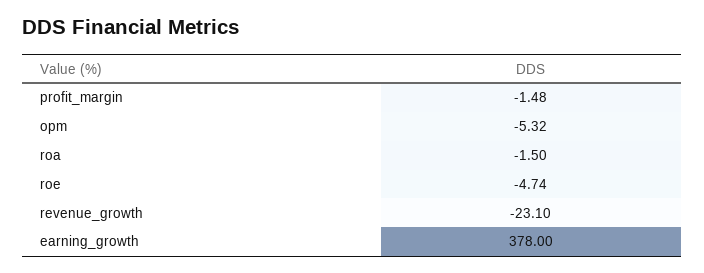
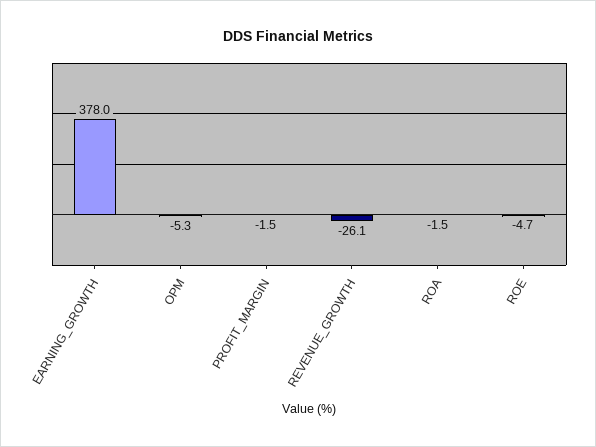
revenue_growth: -23.1 -> -26.1

